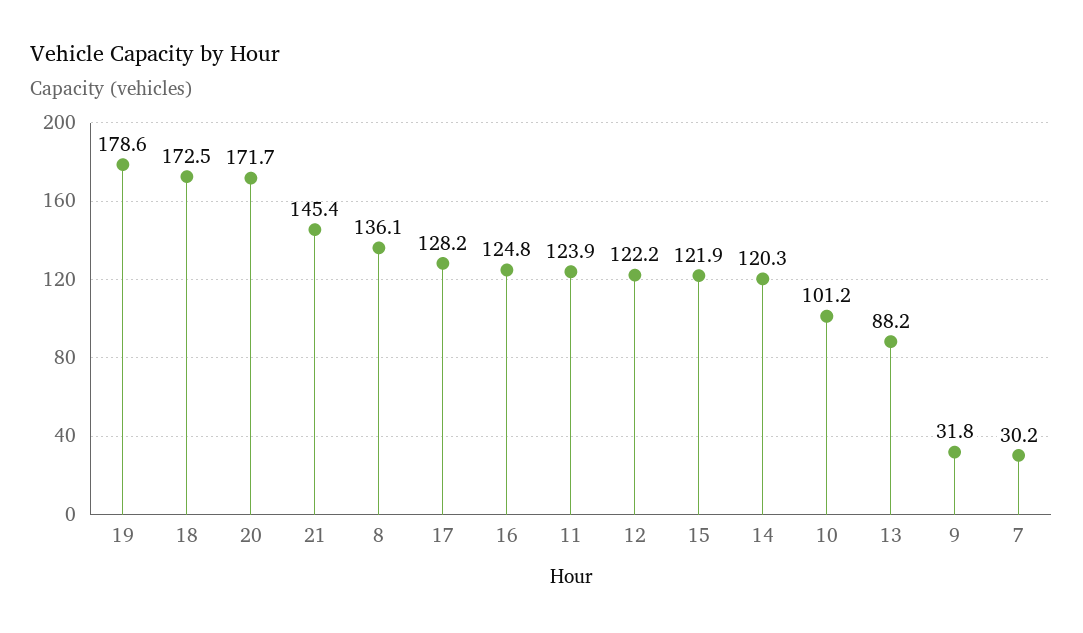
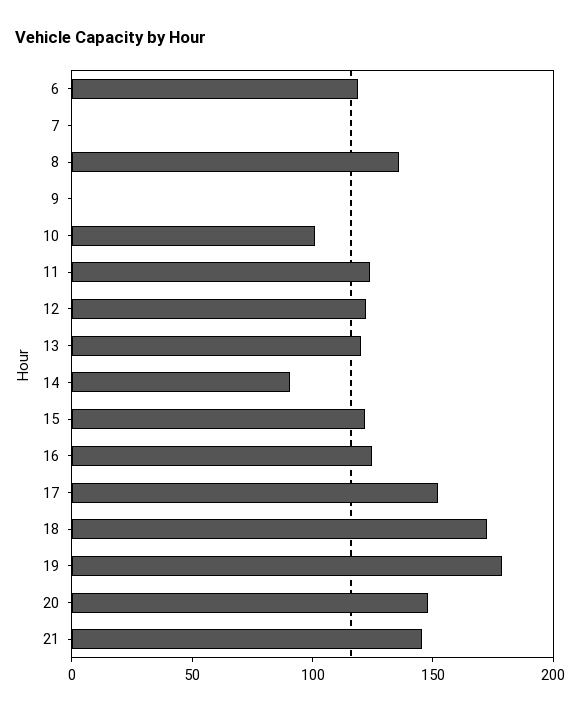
20: 171.7 -> 150
17: 128.2 -> 150
14: 120.3 -> 90
13: 88.2 -> 120
9: 31.8 -> 0
7: 30.2 -> 0
6: none -> 120

